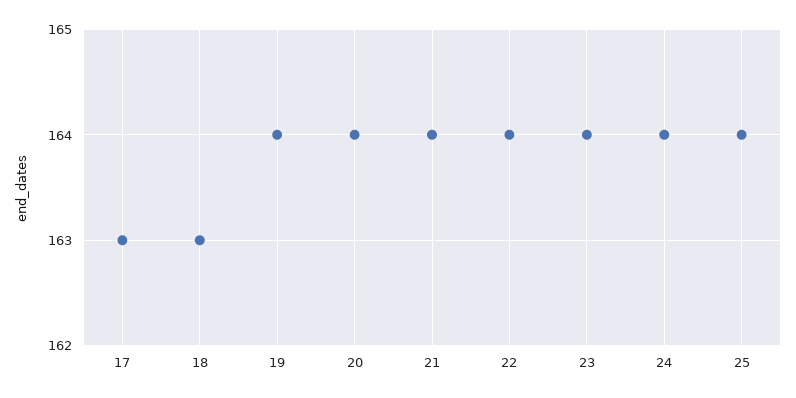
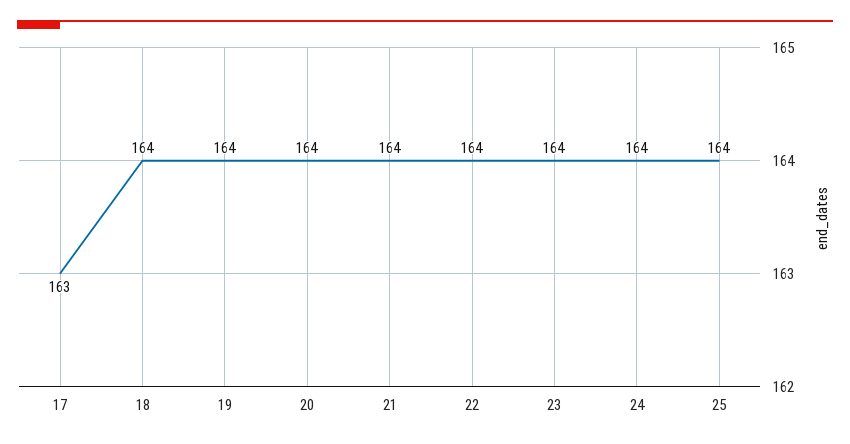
18: 163 -> 164

